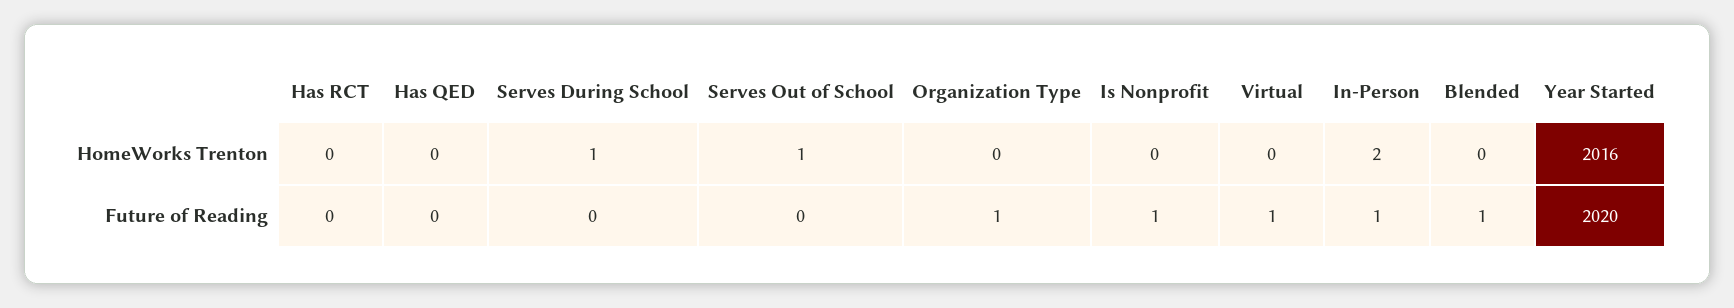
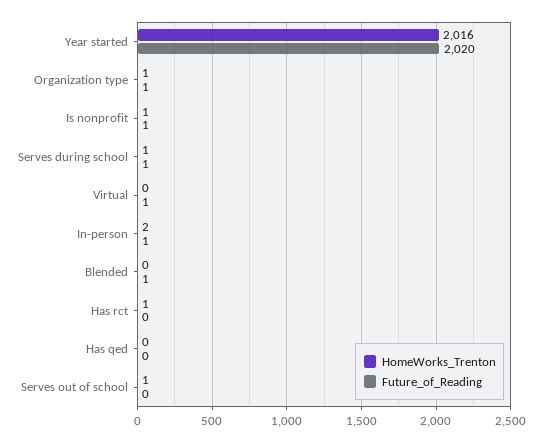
HomeWorks Trenton, Has RCT: 0 -> 1
HomeWorks Trenton, Organization Type: 0 -> 1
HomeWorks Trenton, Is Nonprofit: 0 -> 1
Future of Reading, Serves During School: 0 -> 1

